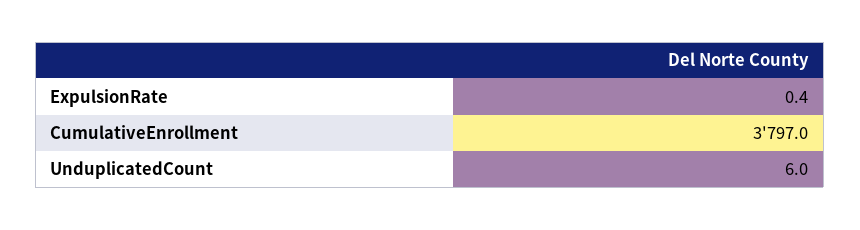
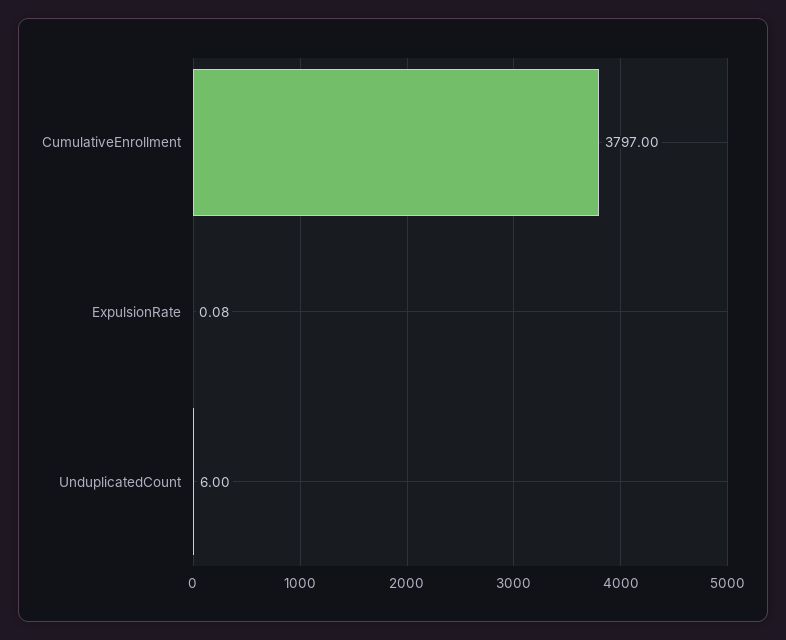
ExpulsionRate: 0.4 -> 0.08

